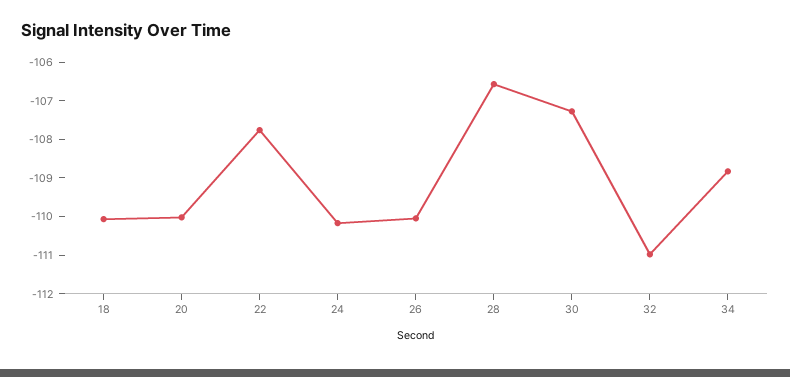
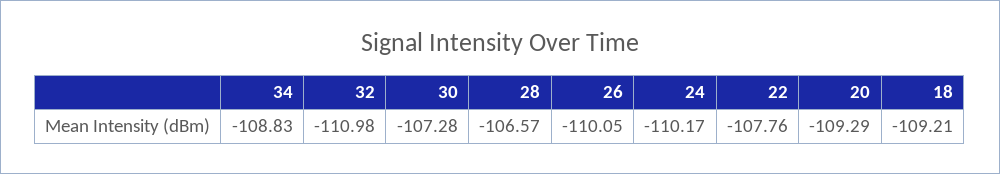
18: -110 -> -109.21
20: -110 -> -109.29

